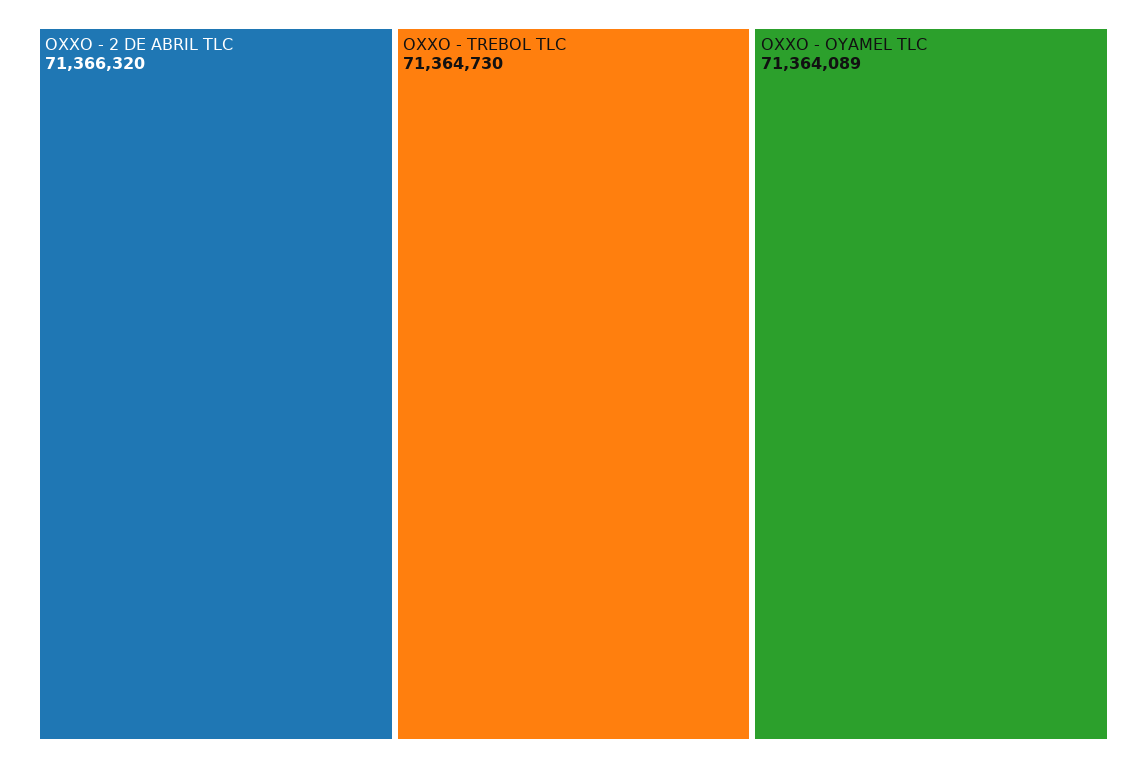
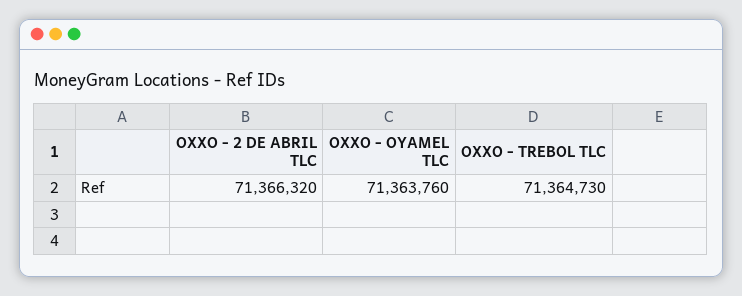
OXXO - OYAMEL TLC: 71364089 -> 71363760

